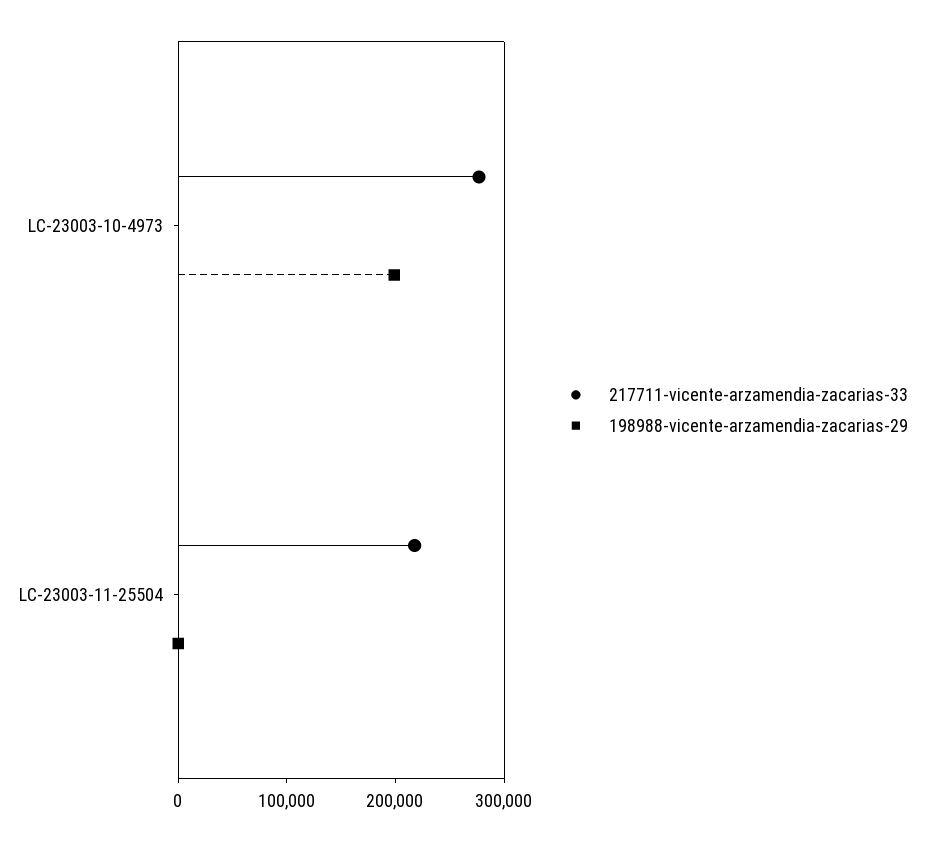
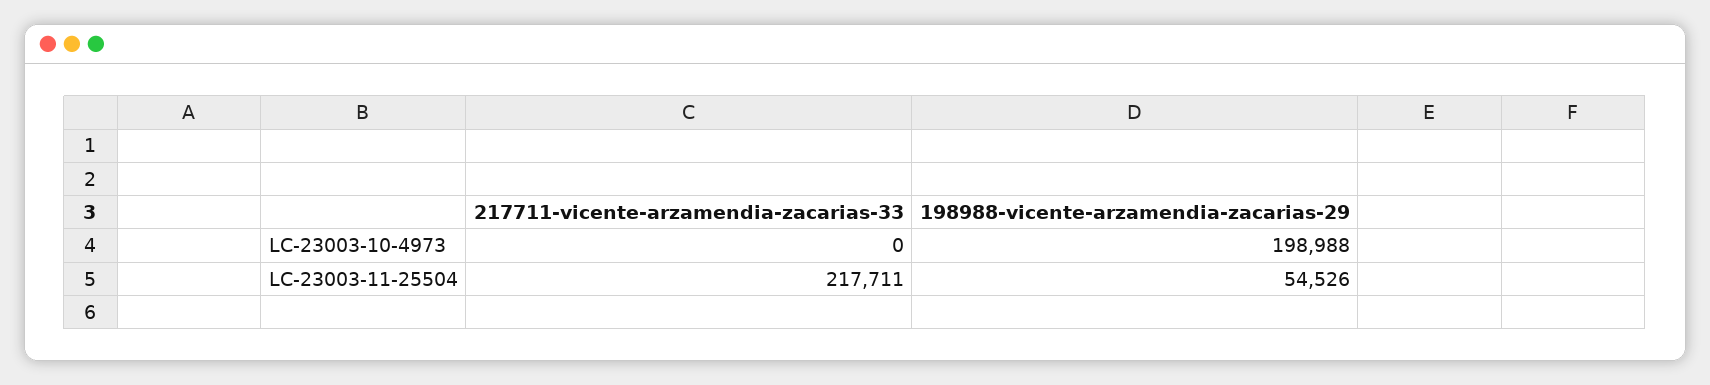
217711-vicente-arzamendia-zacarias-33, LC-23003-10-4973: 280000 -> 0
198988-vicente-arzamendia-zacarias-29, LC-23003-11-25504: 0 -> 54526

